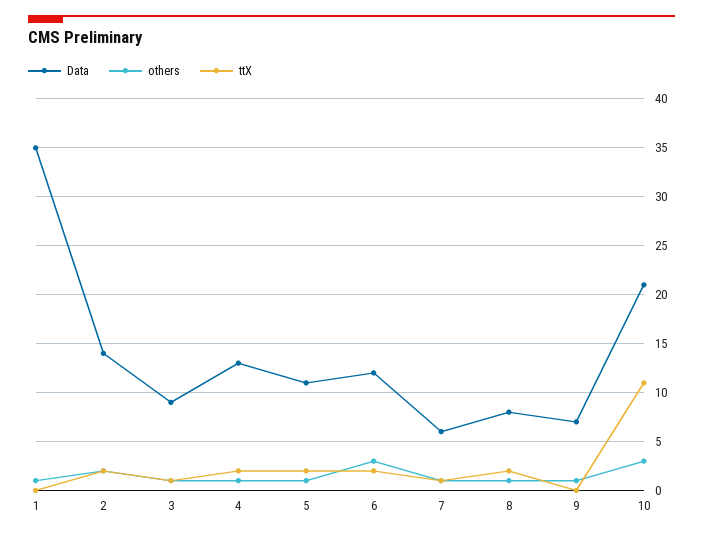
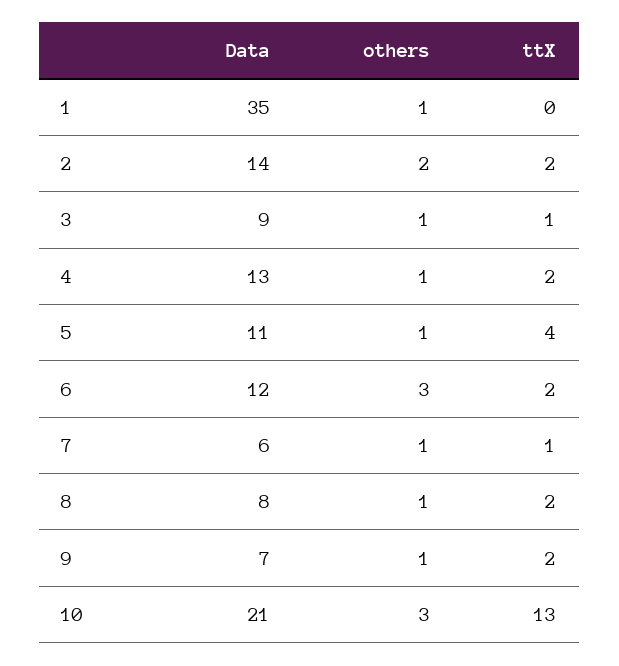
ttX, 5: 2 -> 4
ttX, 9: 0 -> 2
ttX, 10: 11 -> 13

